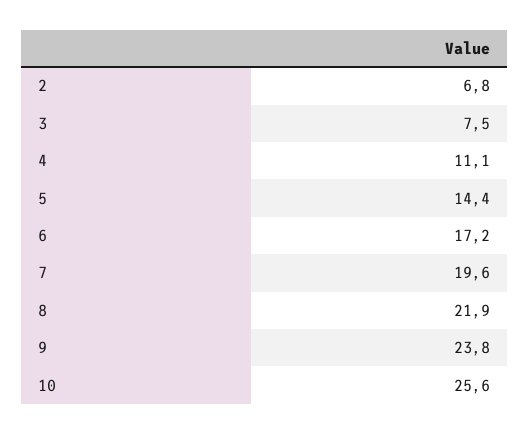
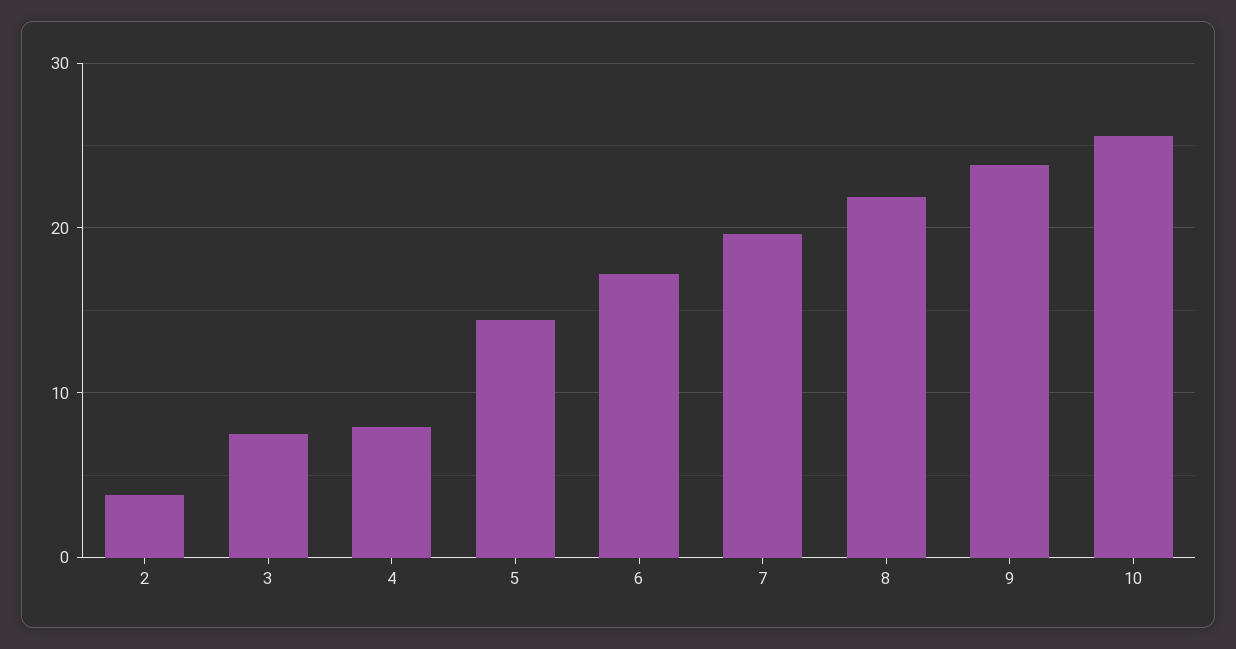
2: 6.8 -> 4
4: 11.1 -> 8

